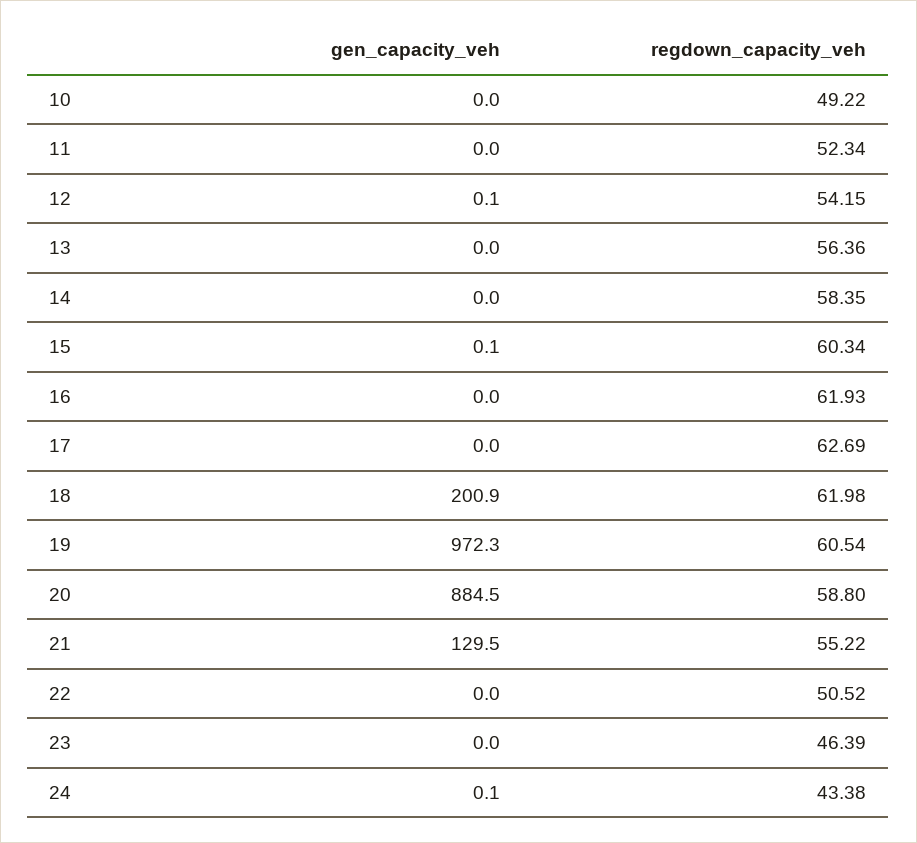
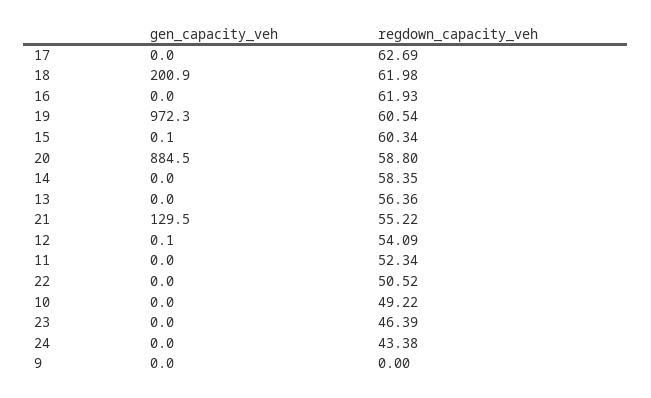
regdown_capacity_veh, 12: 54.15 -> 54.09
gen_capacity_veh, 24: 0.1 -> 0
gen_capacity_veh, 9: none -> 0
regdown_capacity_veh, 9: none -> 0

